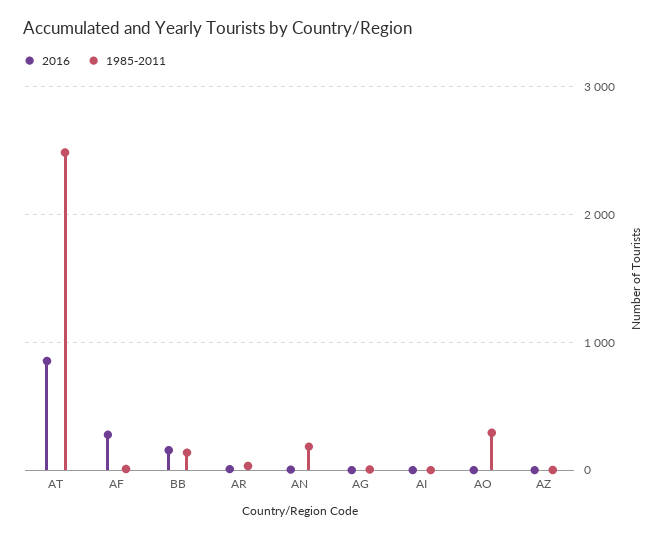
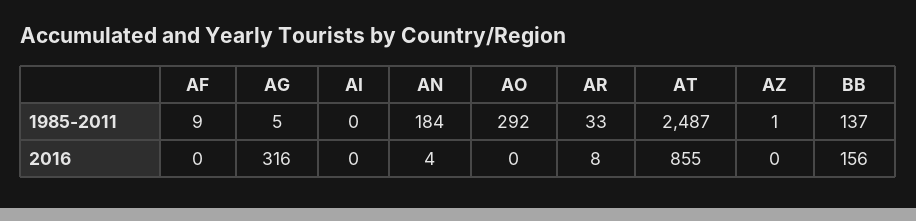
2016, AF: 300 -> 0
2016, AG: 0 -> 316

